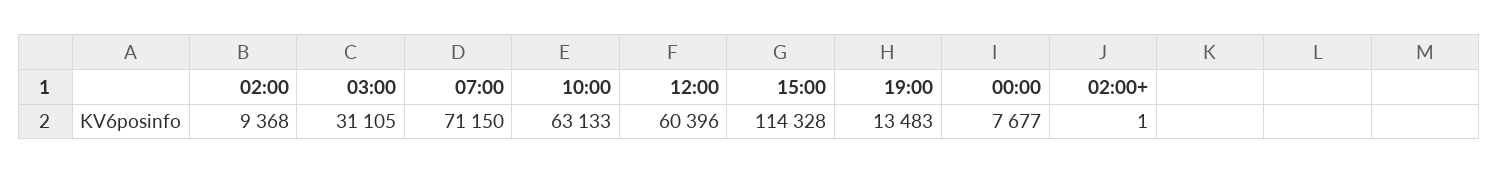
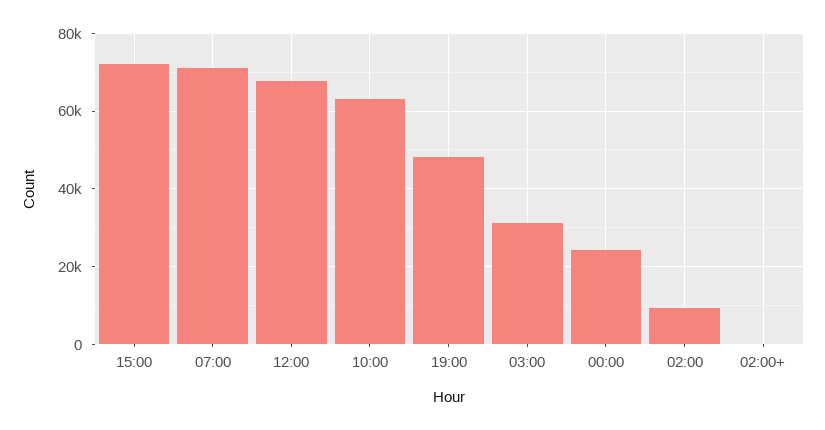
12:00: 60396 -> 68000
15:00: 114328 -> 72000
19:00: 13483 -> 48000
00:00: 7677 -> 24000

